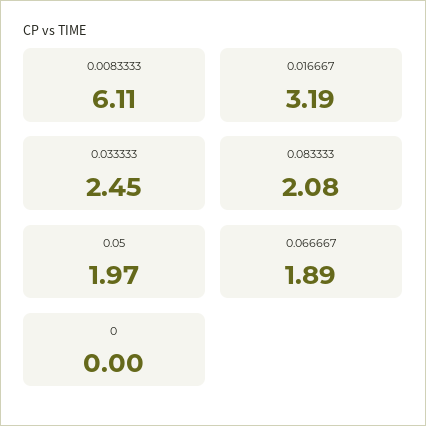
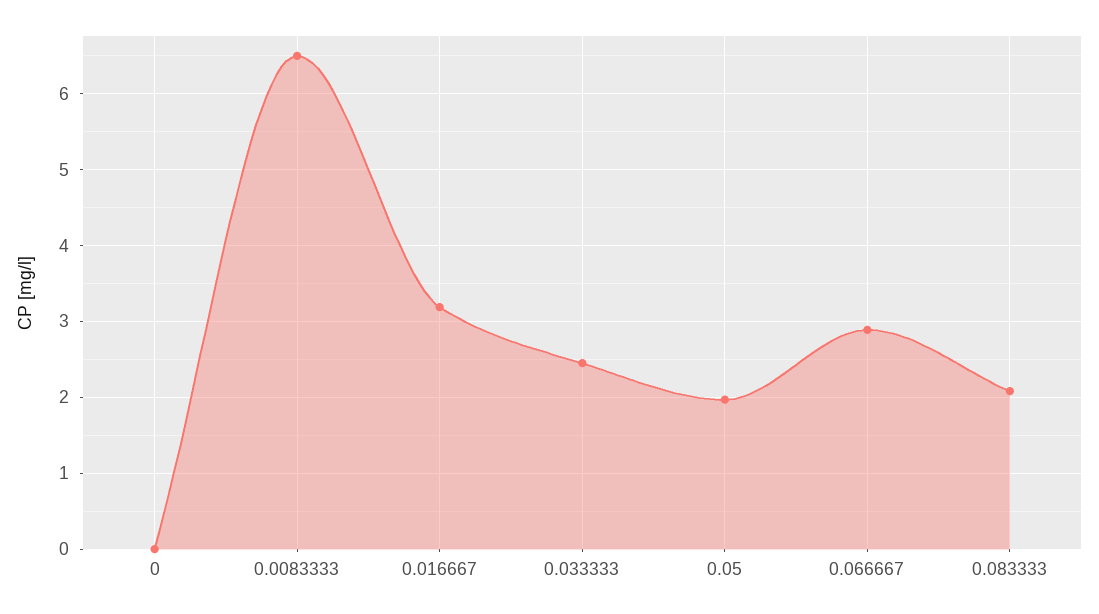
0.0083333: 6.11 -> 6.5
0.066667: 1.89 -> 2.9

